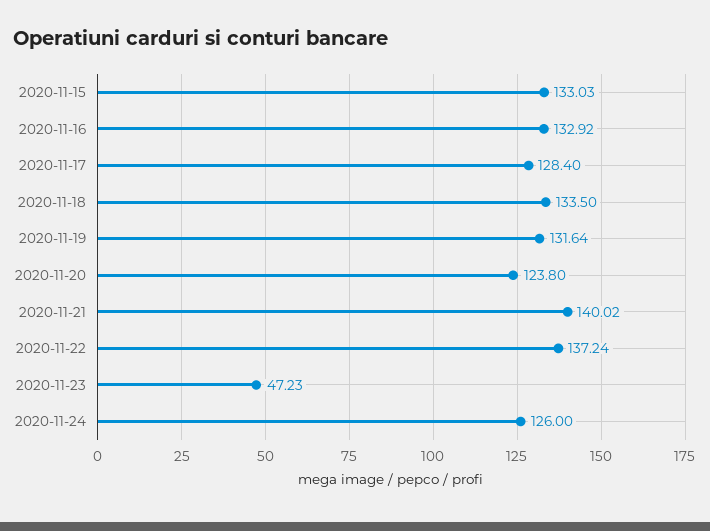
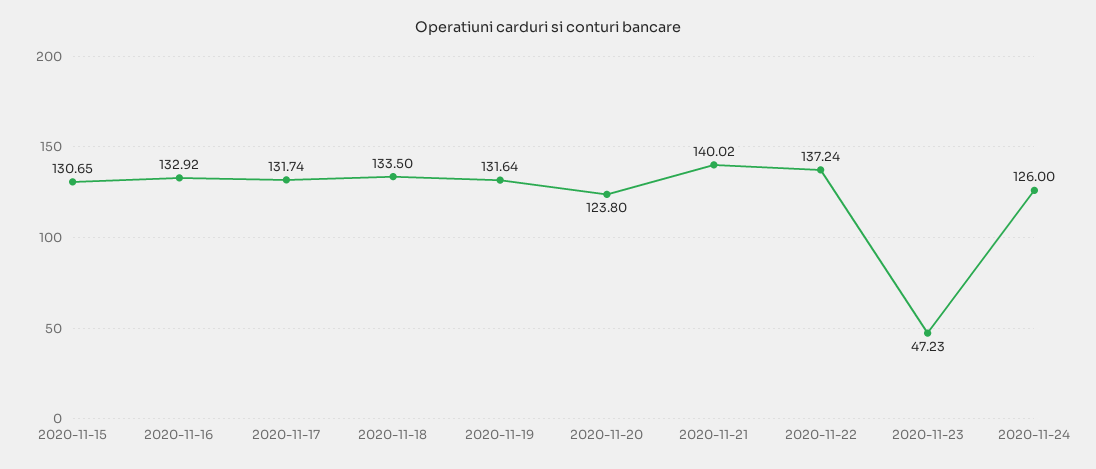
2020-11-15: 133.03 -> 130.65
2020-11-17: 128.4 -> 131.74

